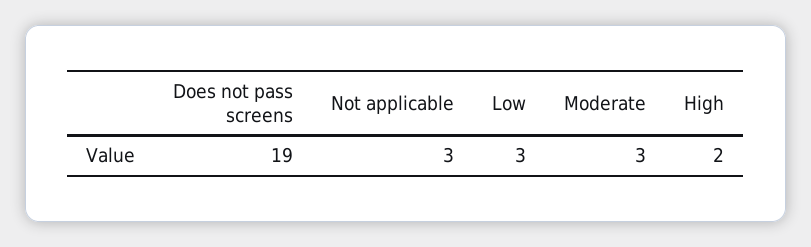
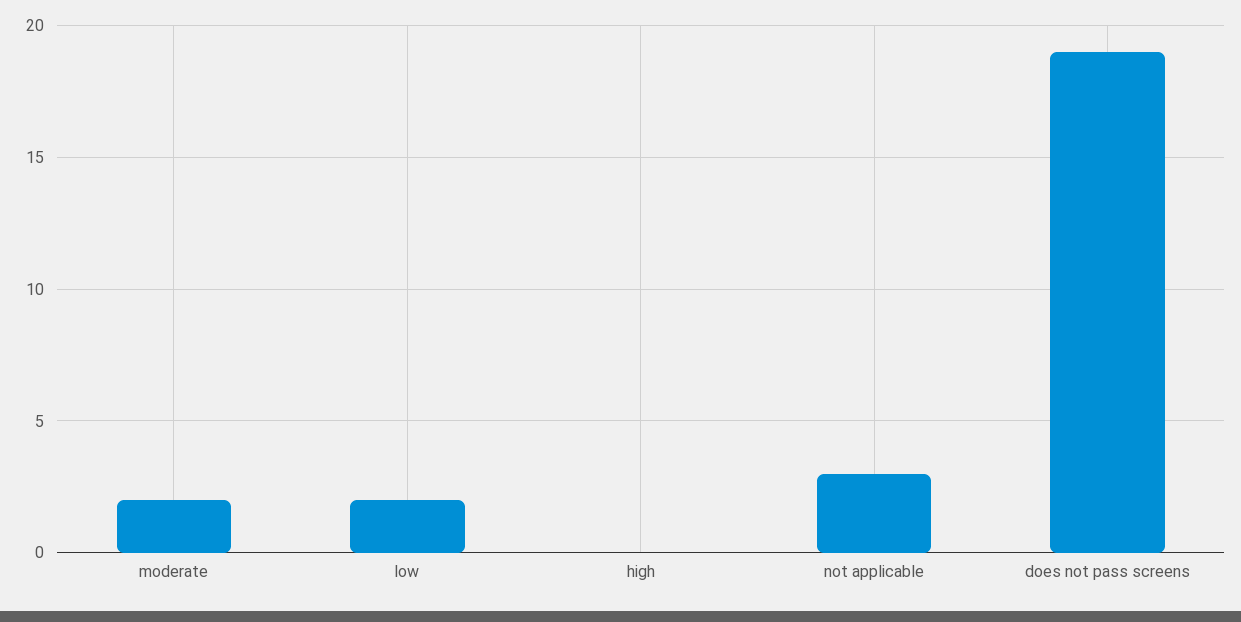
Low: 3 -> 2
Moderate: 3 -> 2
High: 2 -> 0

